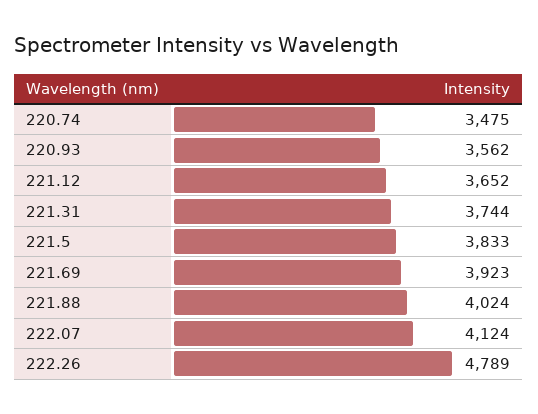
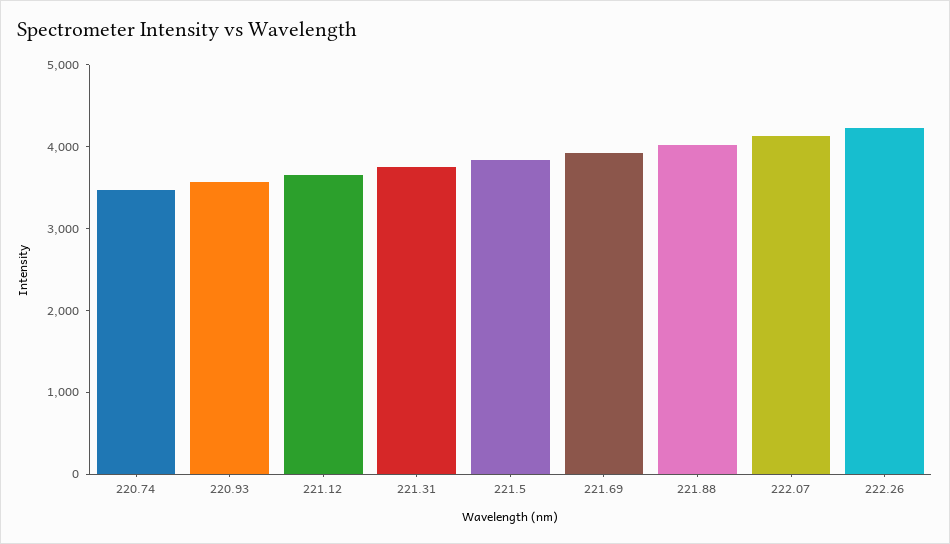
222.26: 4789 -> 4200

